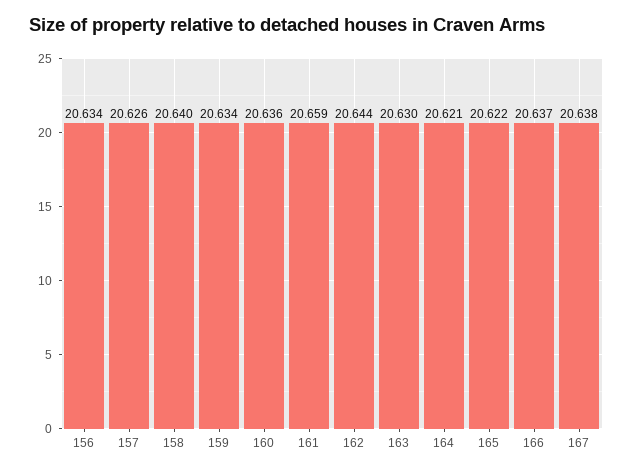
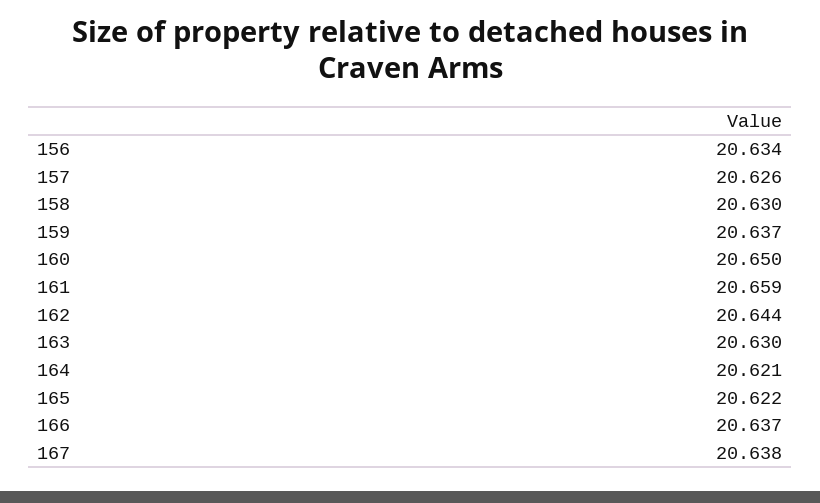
158: 20.64 -> 20.63
159: 20.634 -> 20.637
160: 20.636 -> 20.65

